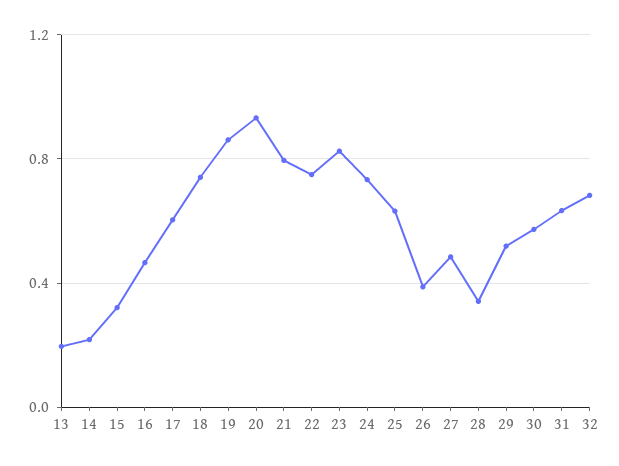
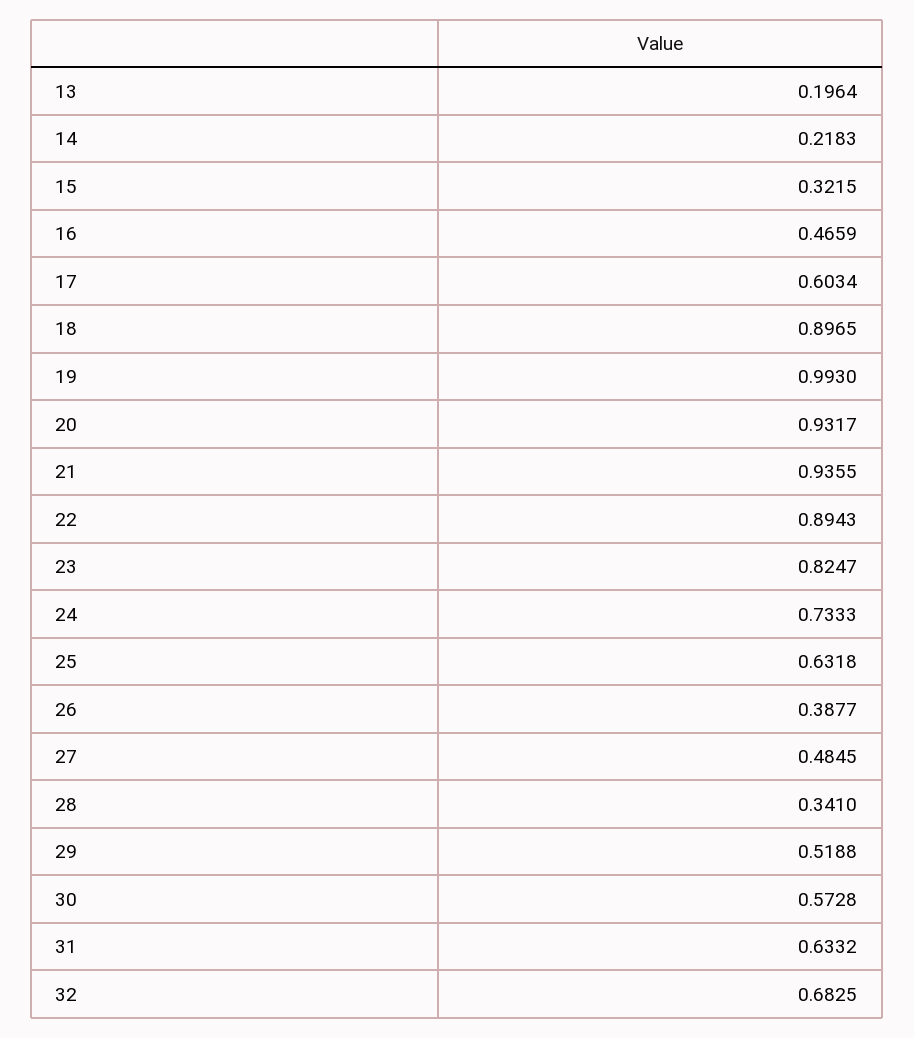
18: 0.75 -> 0.8965
19: 0.85 -> 0.993
21: 0.8 -> 0.9355
22: 0.75 -> 0.8943

